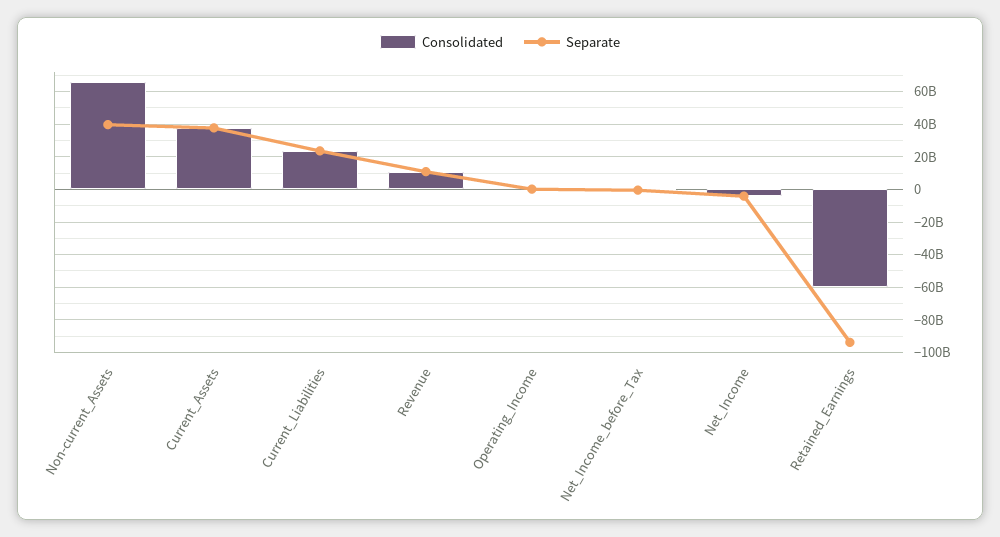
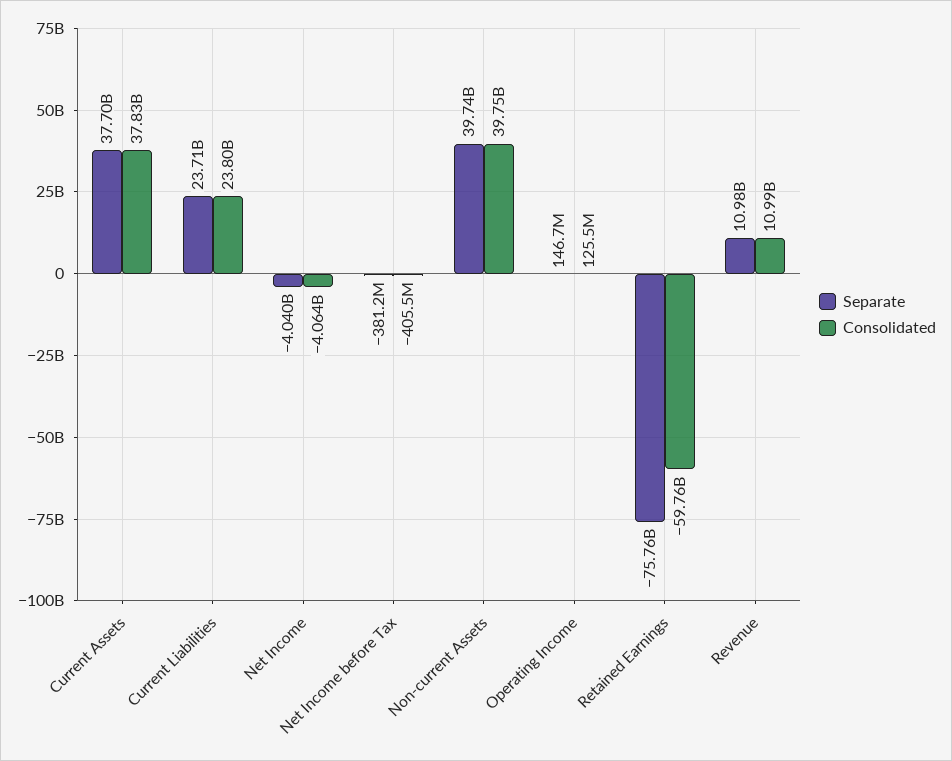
Consolidated, Non-current_Assets: 65000000000 -> 39750000000
Separate, Retained_Earnings: -95000000000 -> -75760000000

